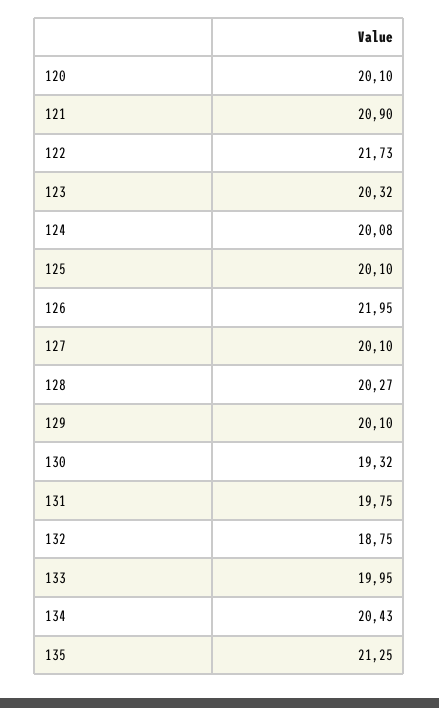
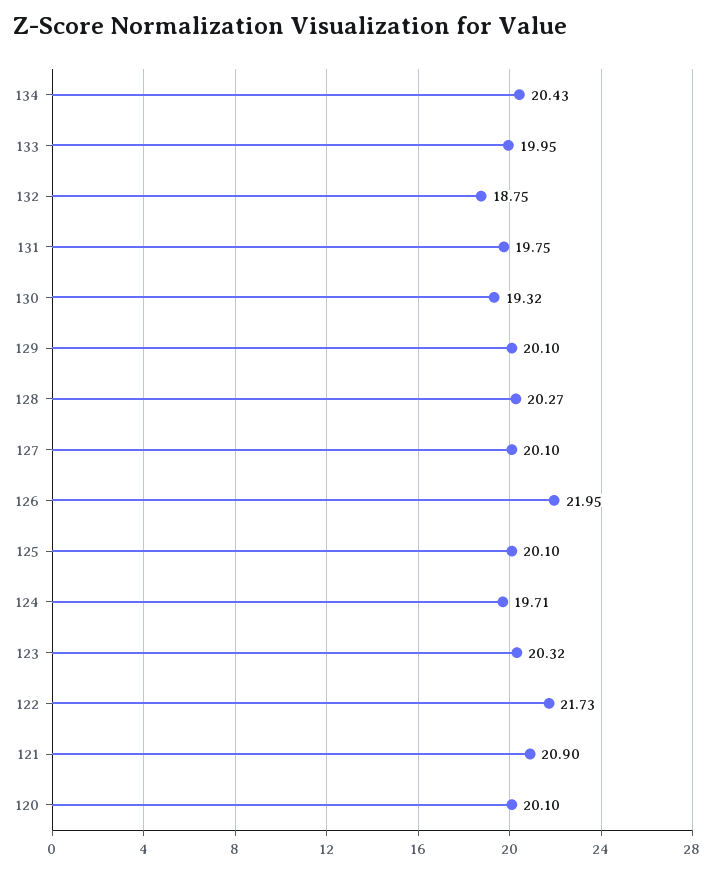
124: 20.08 -> 19.71
135: 21.25 -> none

